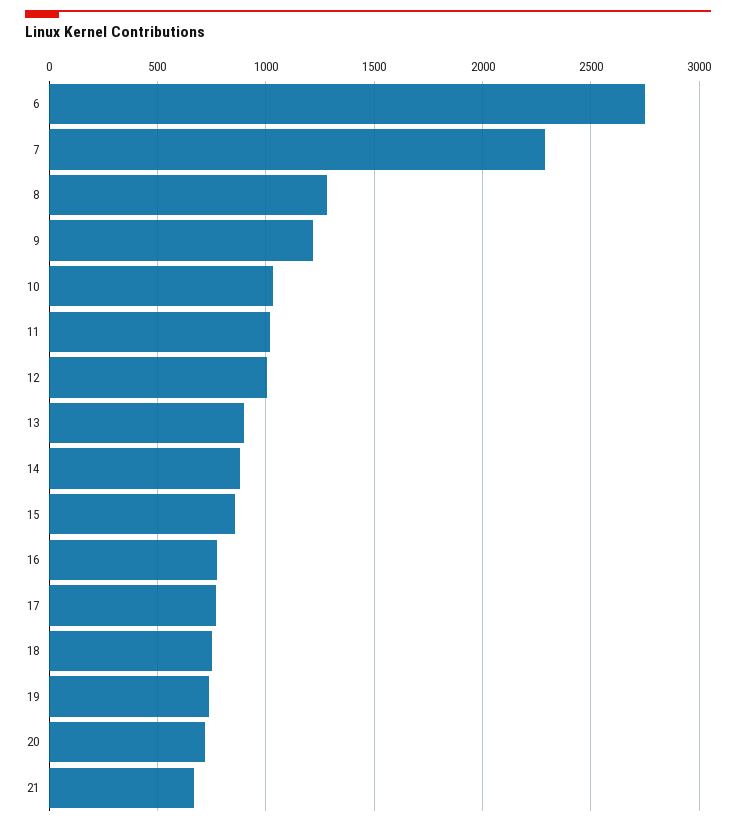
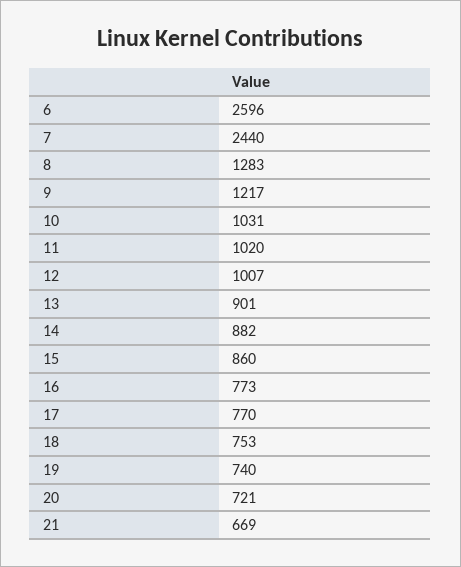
6: 2750 -> 2596
7: 2300 -> 2440

